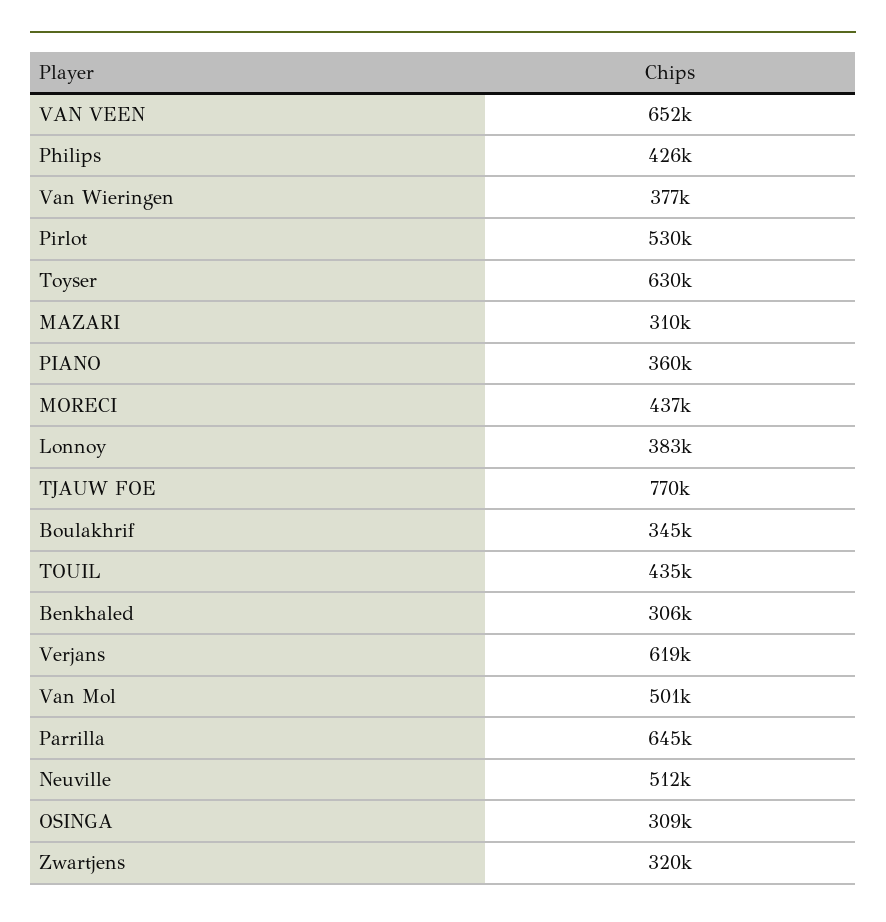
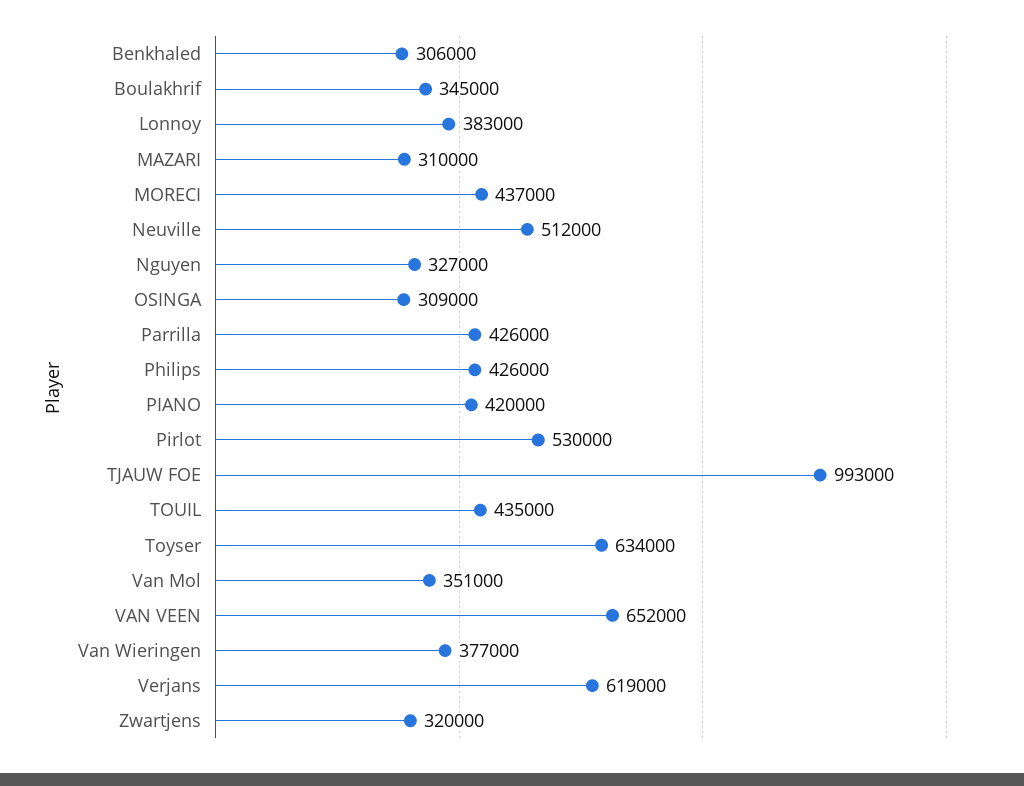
Toyser: 630000 -> 634000
PIANO: 360000 -> 420000
TJAUW FOE: 770000 -> 993000
Van Mol: 501000 -> 351000
Parrilla: 645000 -> 426000
Nguyen: none -> 327000

